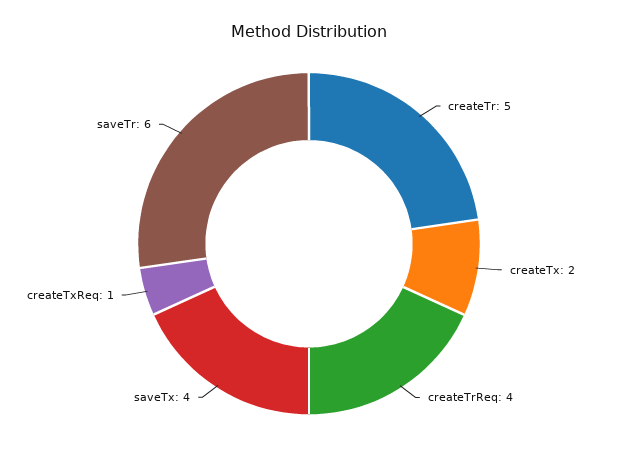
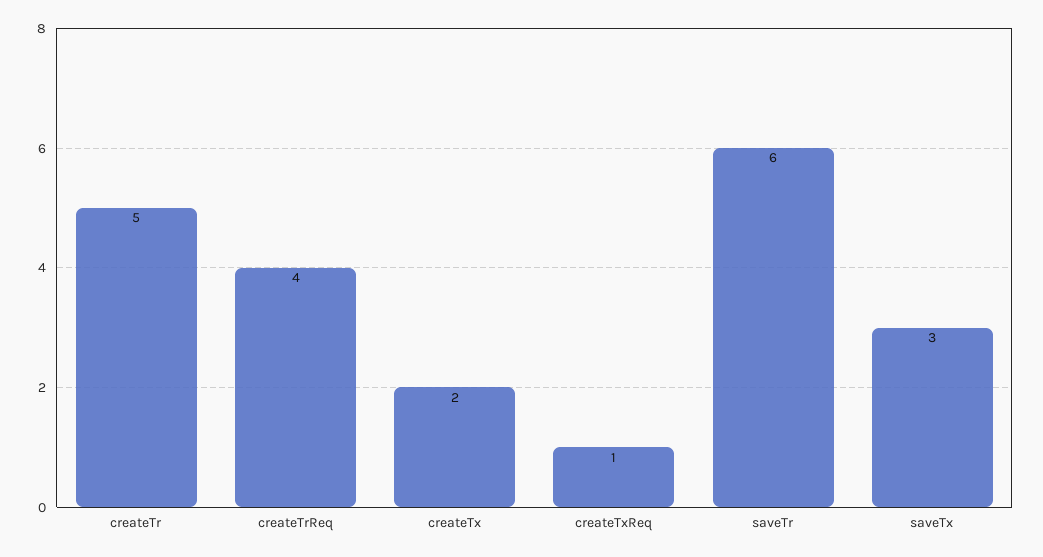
saveTx: 4 -> 3

